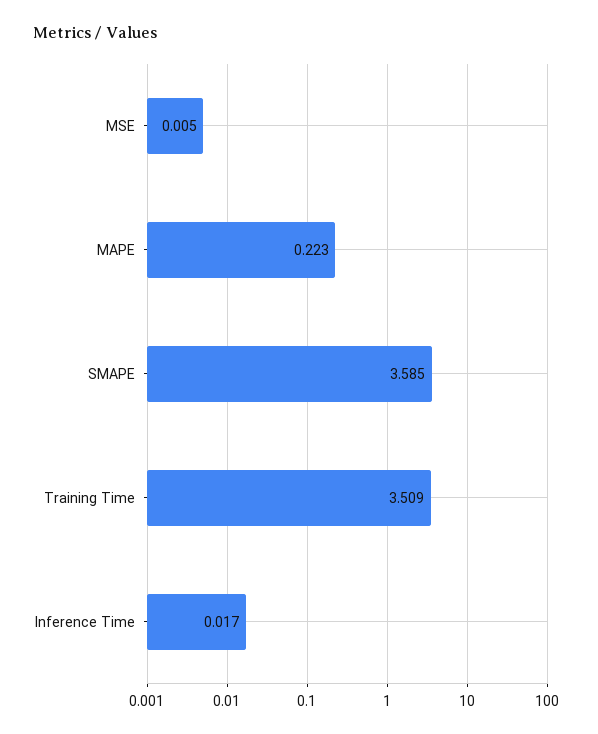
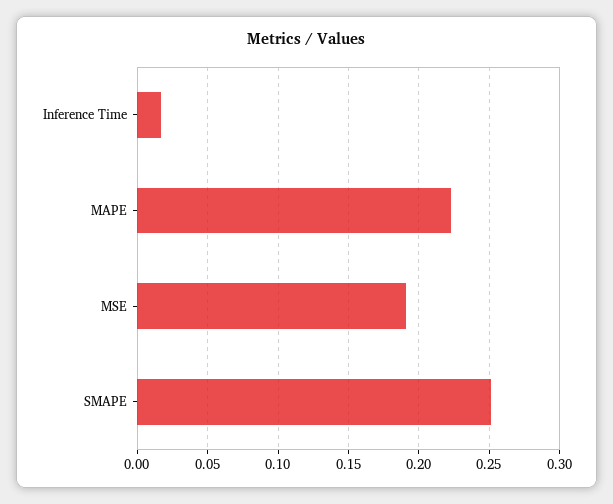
MSE: 0.005 -> 0.19
SMAPE: 3.585 -> 0.25
Training Time: 3.509 -> none

